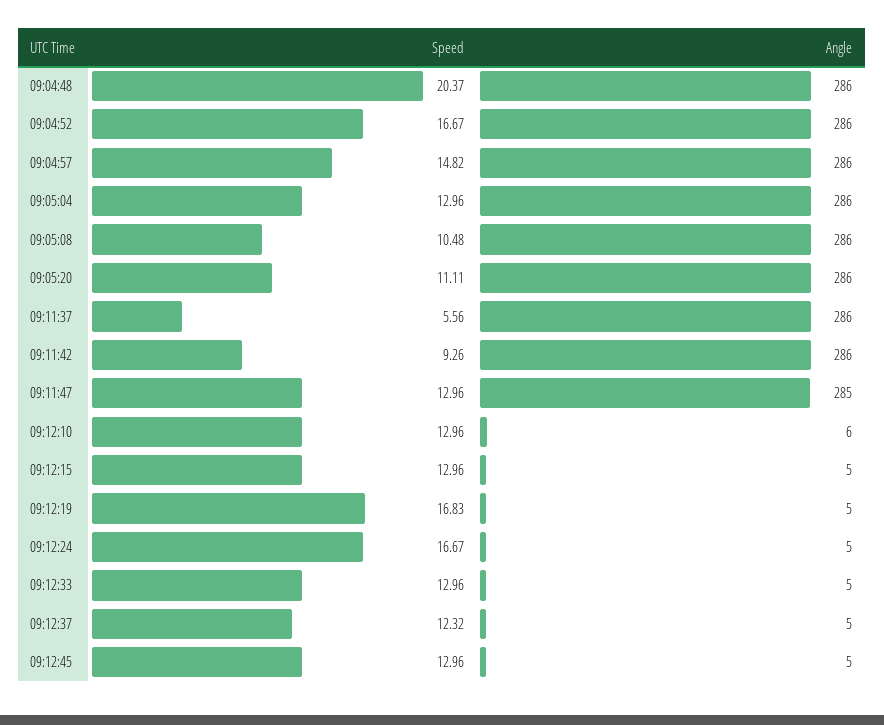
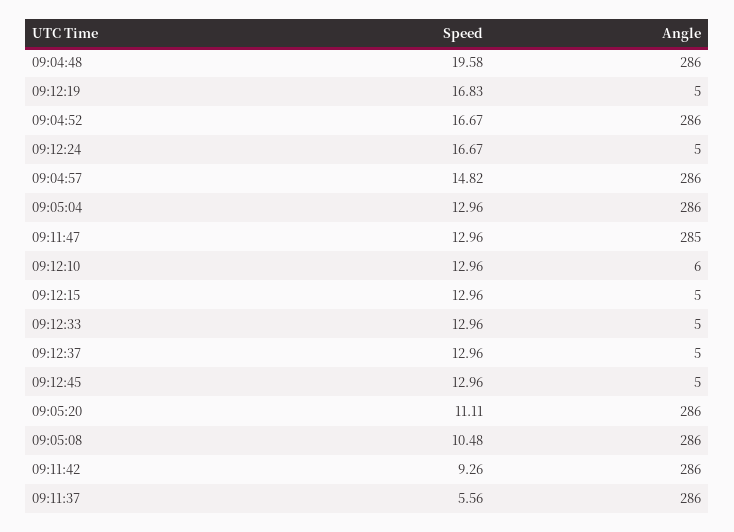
Speed, 09:04:48: 20.37 -> 19.58
Speed, 09:12:37: 12.32 -> 12.96

